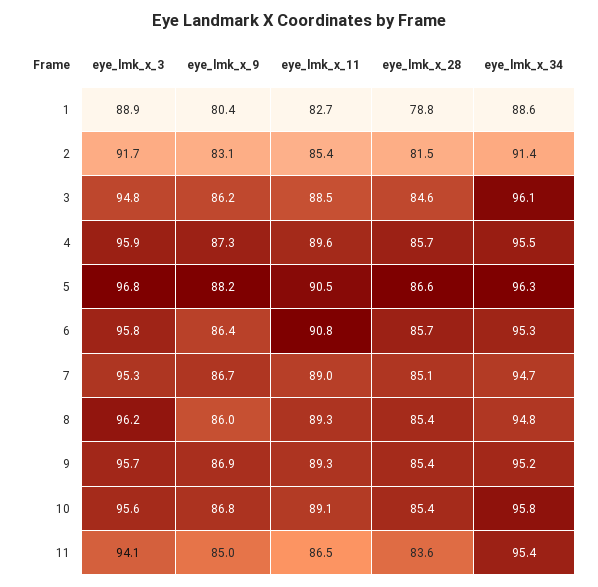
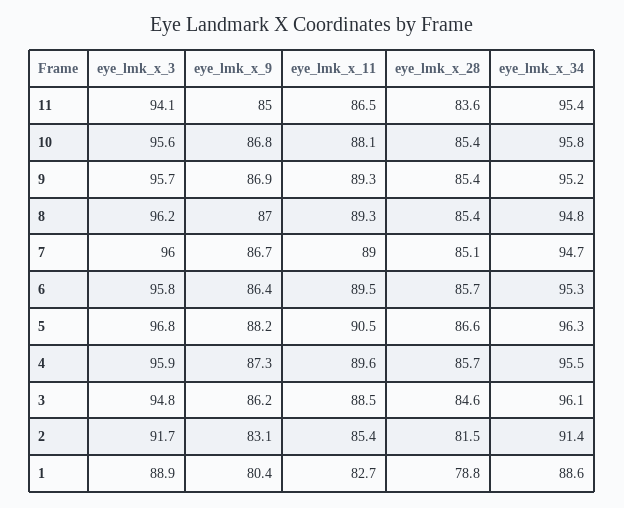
eye_lmk_x_11, 6: 90.8 -> 89.5
eye_lmk_x_3, 7: 95.3 -> 96
eye_lmk_x_9, 8: 86 -> 87
eye_lmk_x_11, 10: 89.1 -> 88.1

